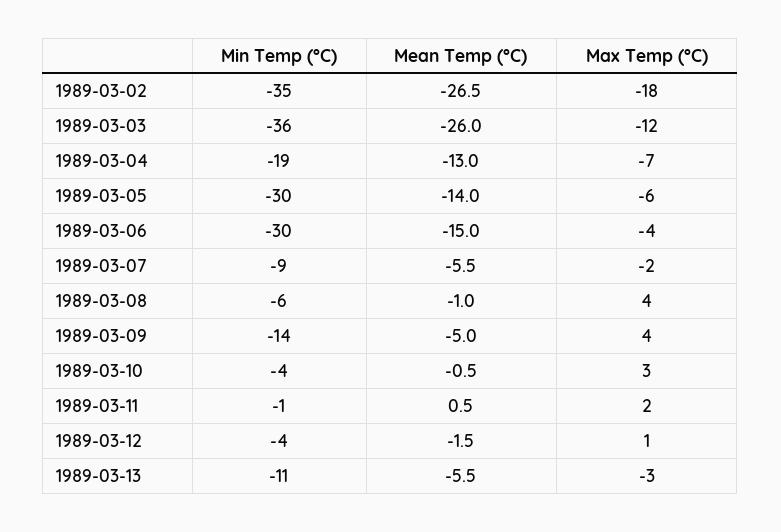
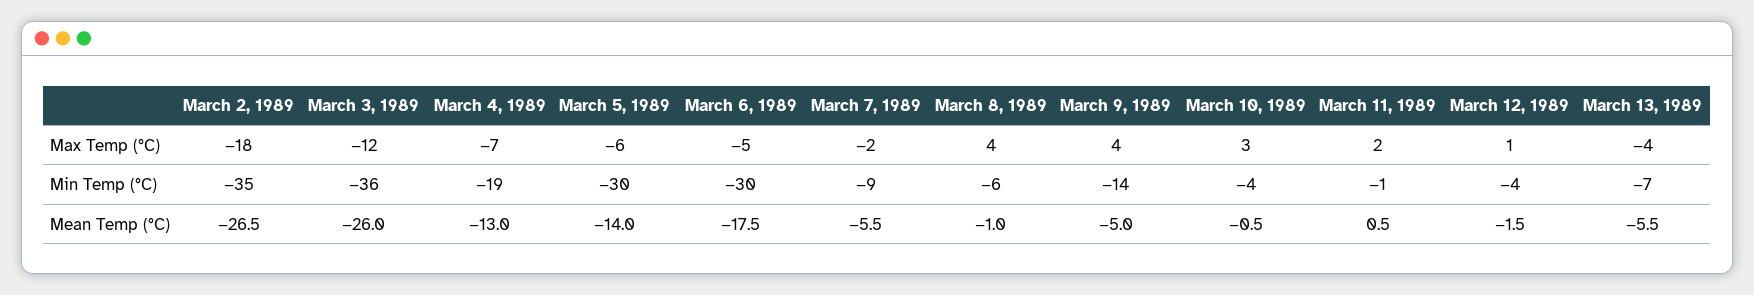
Mean Temp (°C), 1989-03-06: -15 -> -17.5
Max Temp (°C), 1989-03-06: -4 -> -5
Min Temp (°C), 1989-03-13: -11 -> -7
Max Temp (°C), 1989-03-13: -3 -> -4

